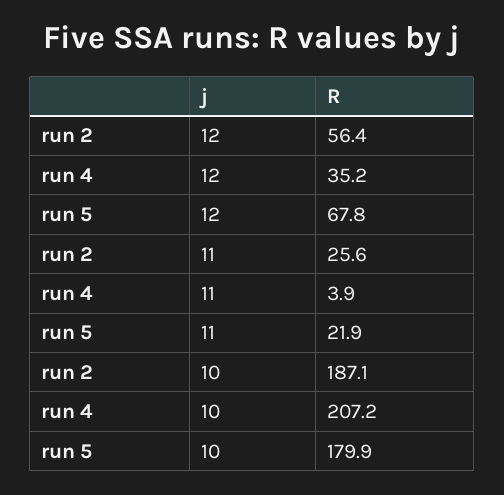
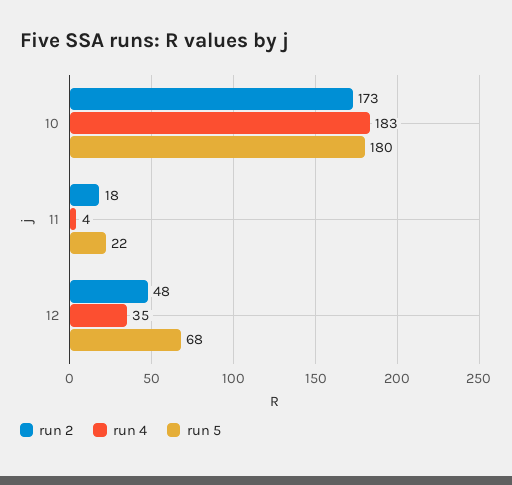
run 2, 12: 56.4 -> 48
run 2, 11: 25.6 -> 18
run 2, 10: 187.1 -> 173
run 4, 10: 207.2 -> 183

